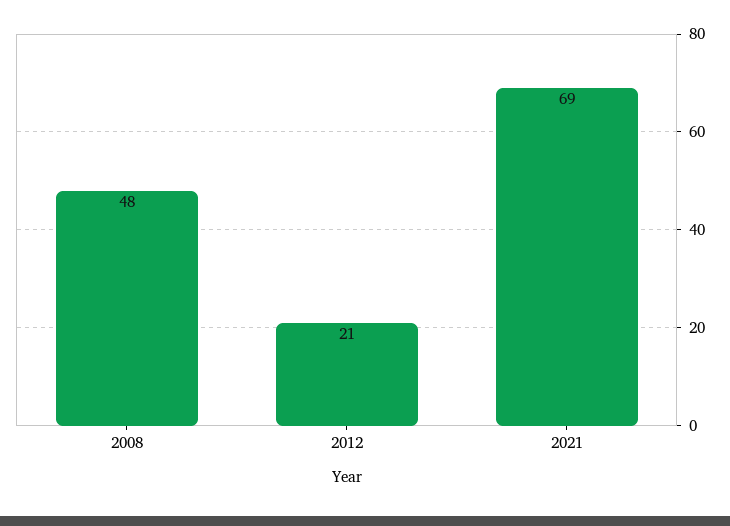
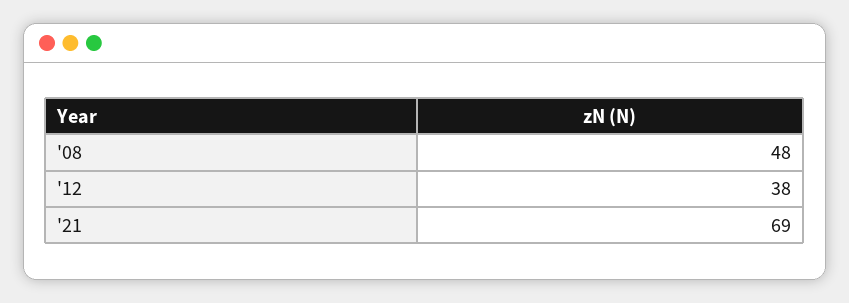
2012: 21 -> 38

